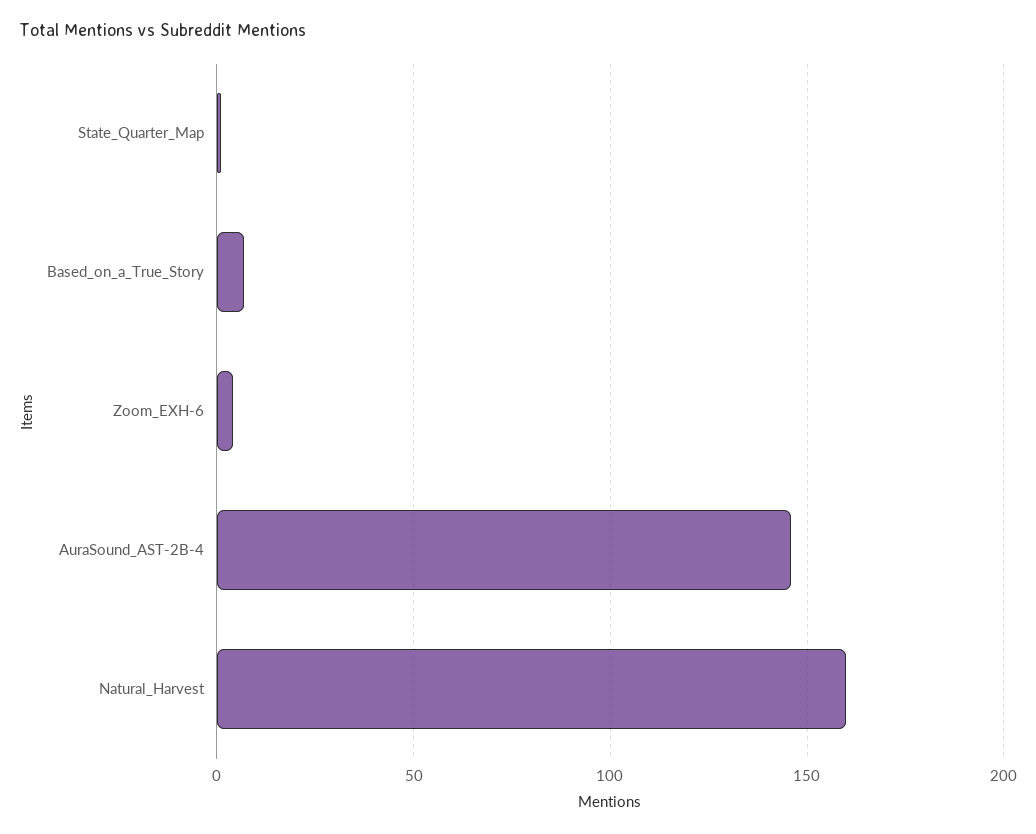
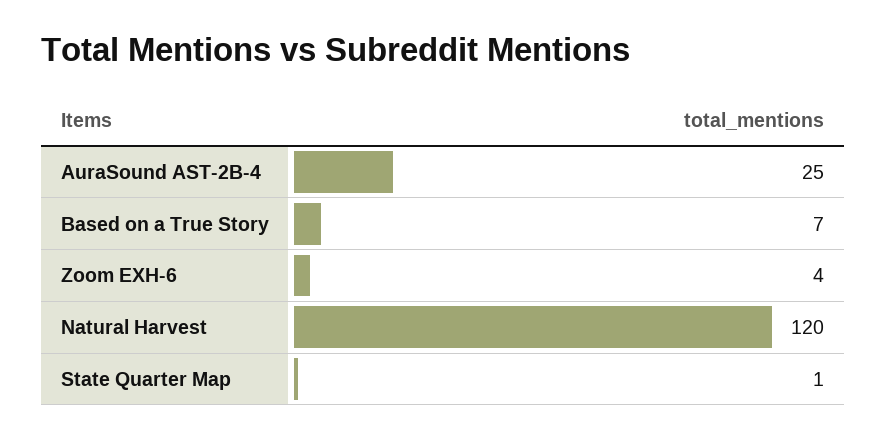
AuraSound_AST-2B-4: 145 -> 25
Natural_Harvest: 160 -> 120

